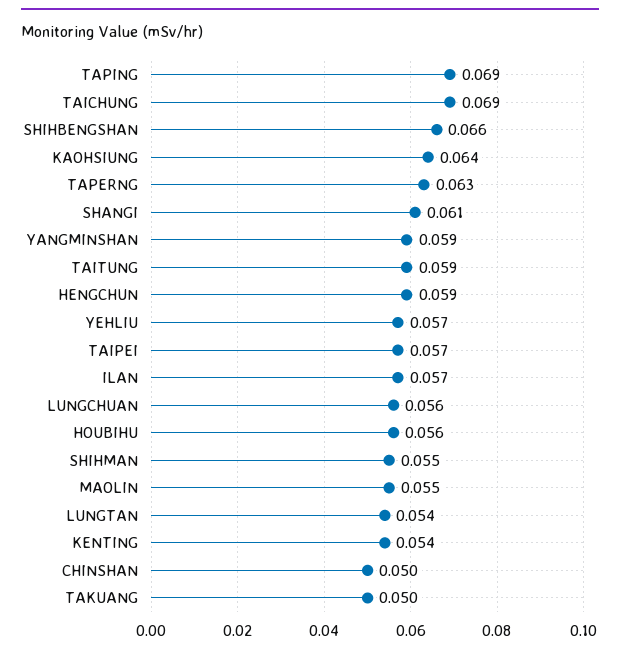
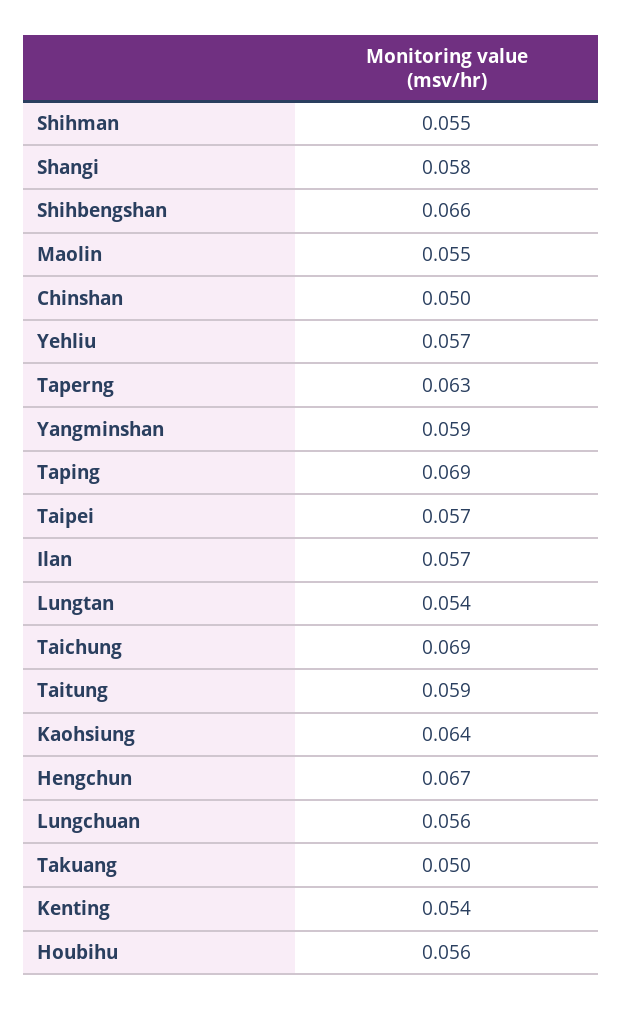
SHANGI: 0.061 -> 0.058
HENGCHUN: 0.059 -> 0.067

